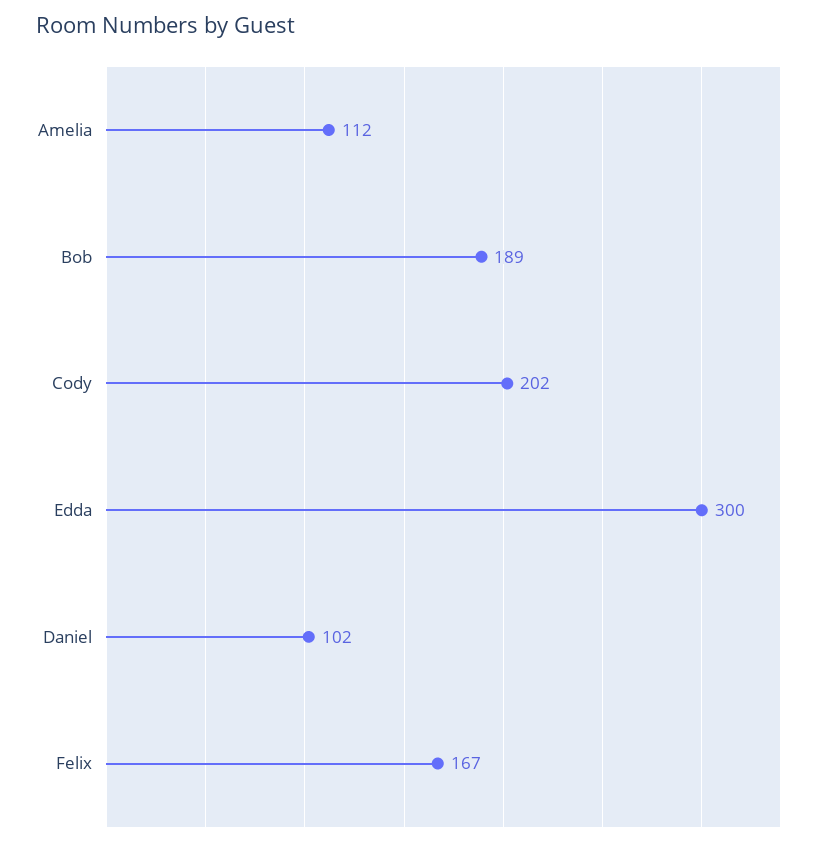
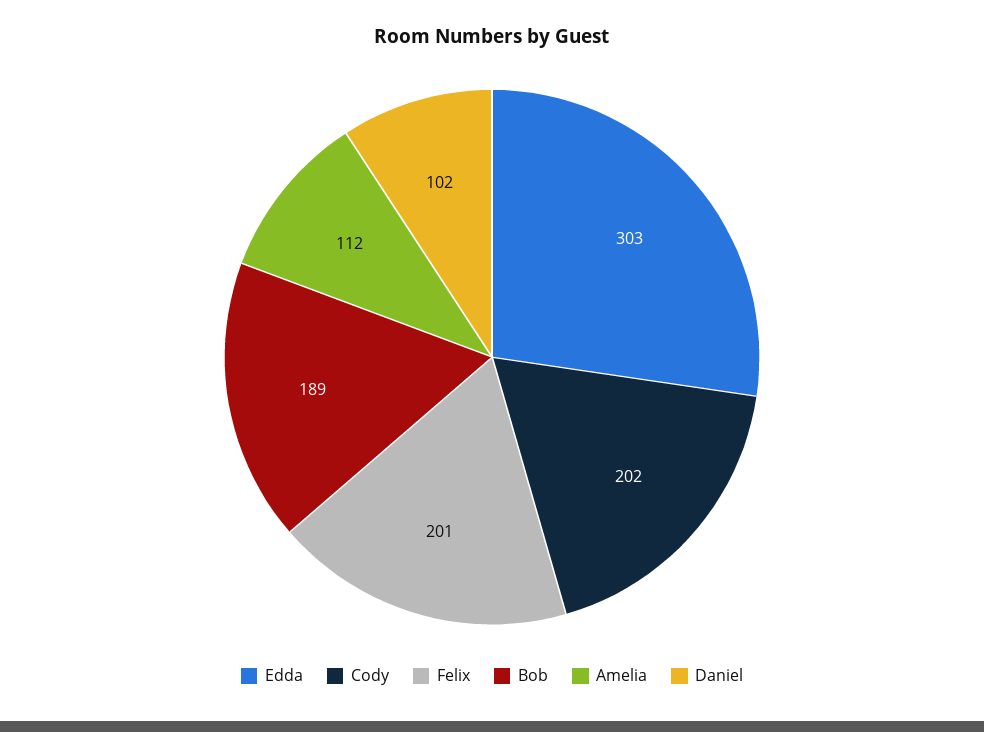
Edda: 300 -> 303
Felix: 167 -> 201

